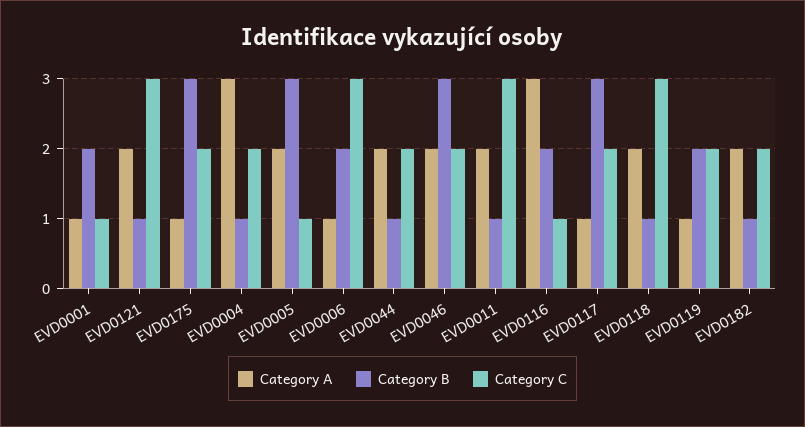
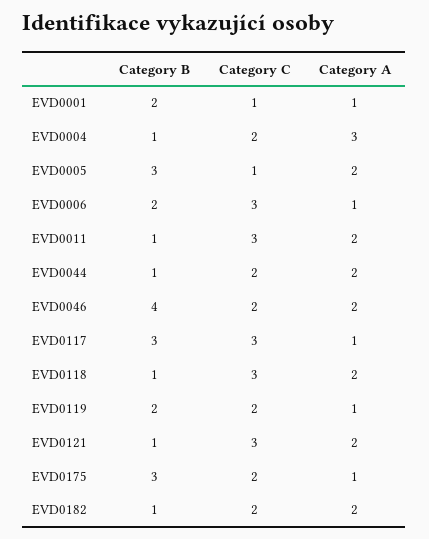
Category B, EVD0046: 3 -> 4
Category A, EVD0116: 3 -> none
Category B, EVD0116: 2 -> none
Category C, EVD0116: 1 -> none
Category C, EVD0117: 2 -> 3

